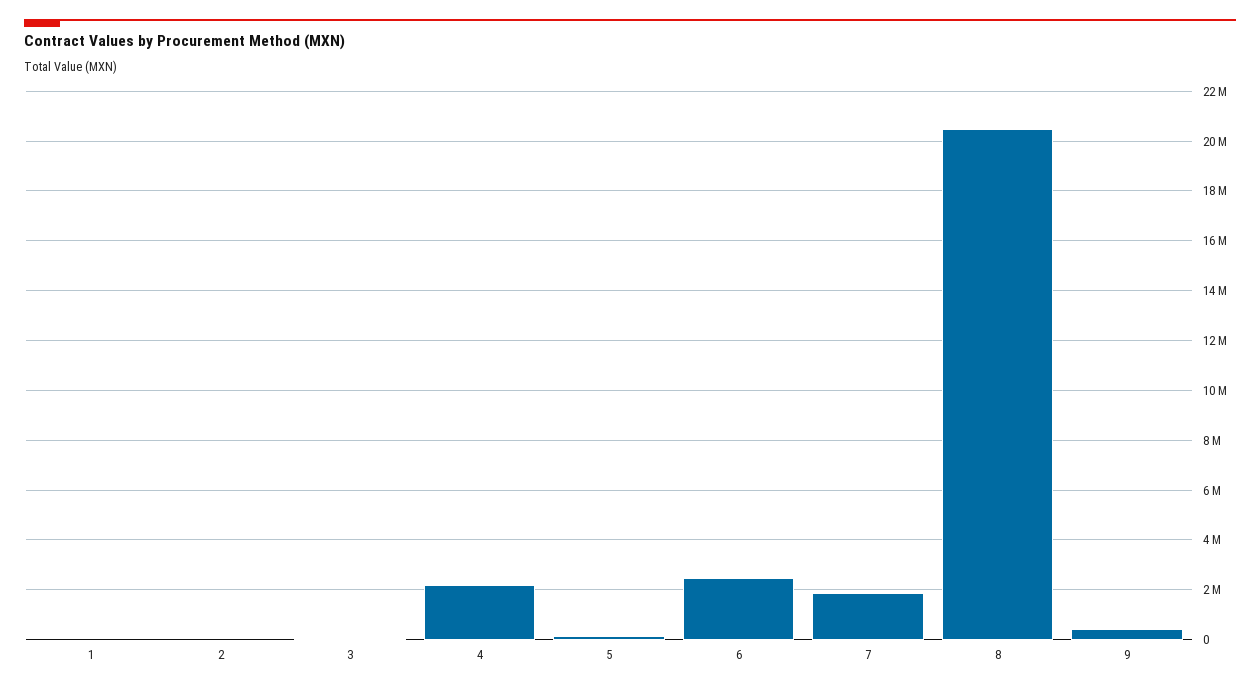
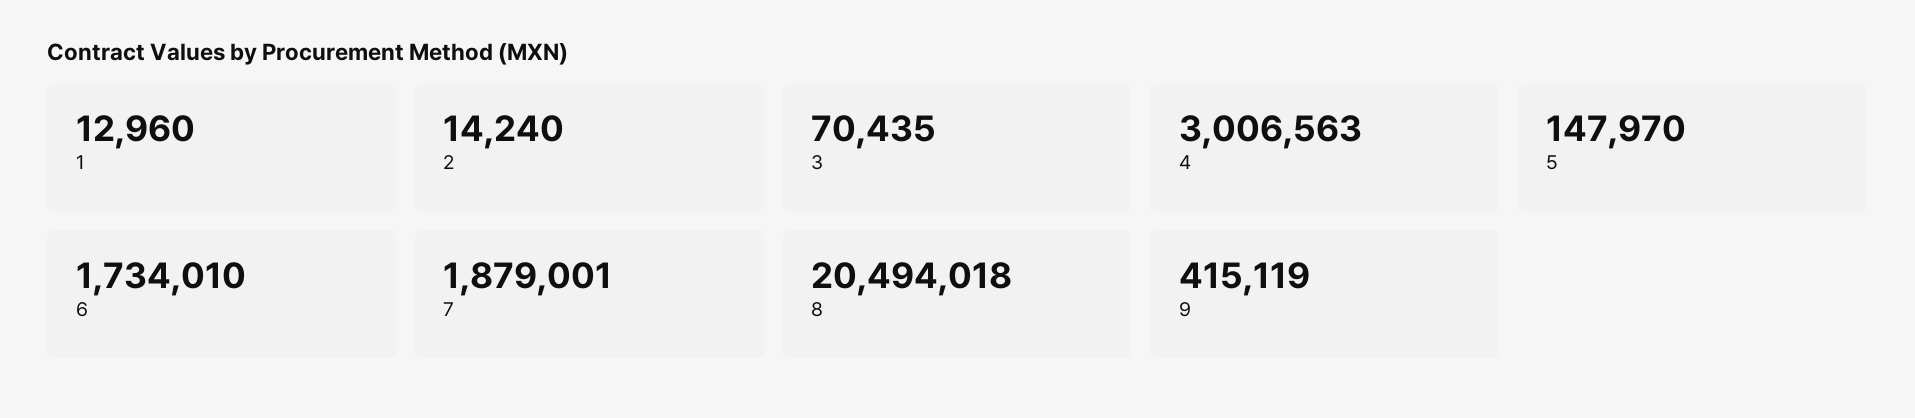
4: 2250000 -> 3006563
6: 2500000 -> 1734010

